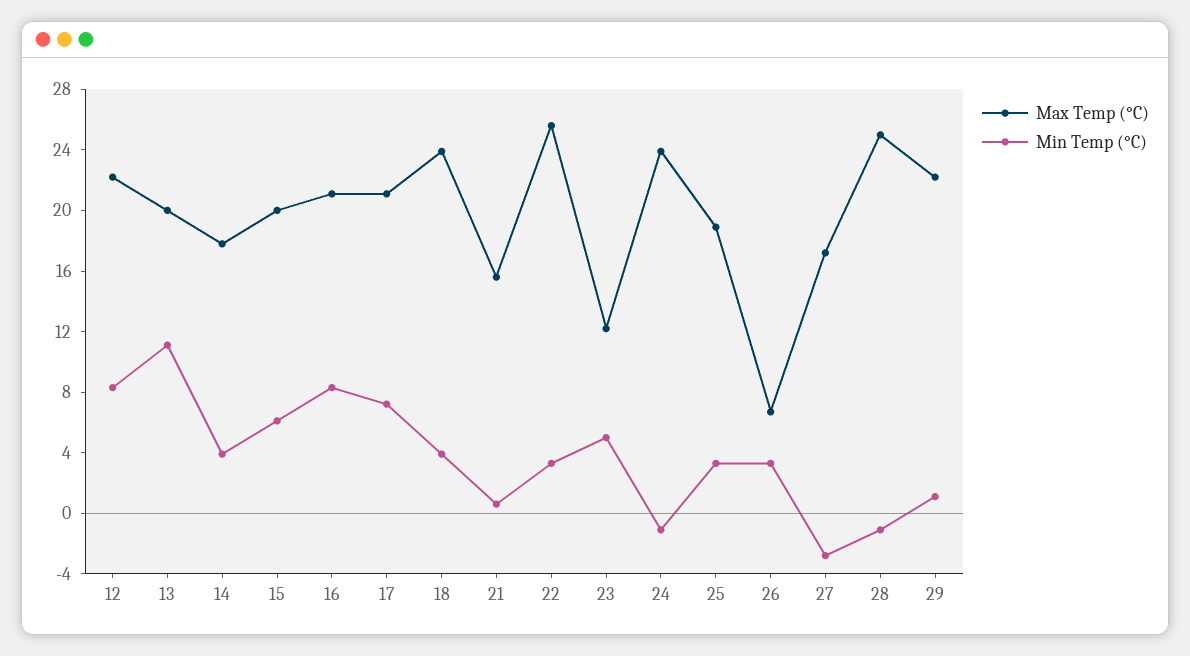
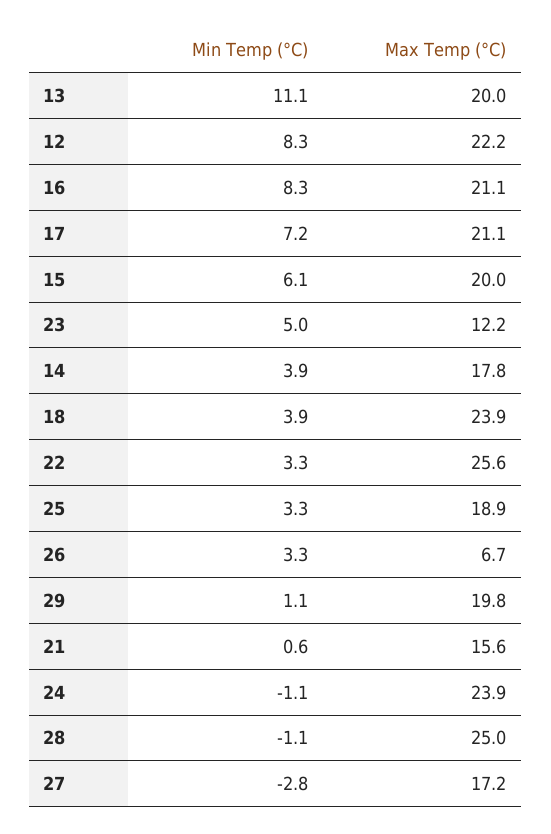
Max Temp (°C), 29: 22 -> 19.8

